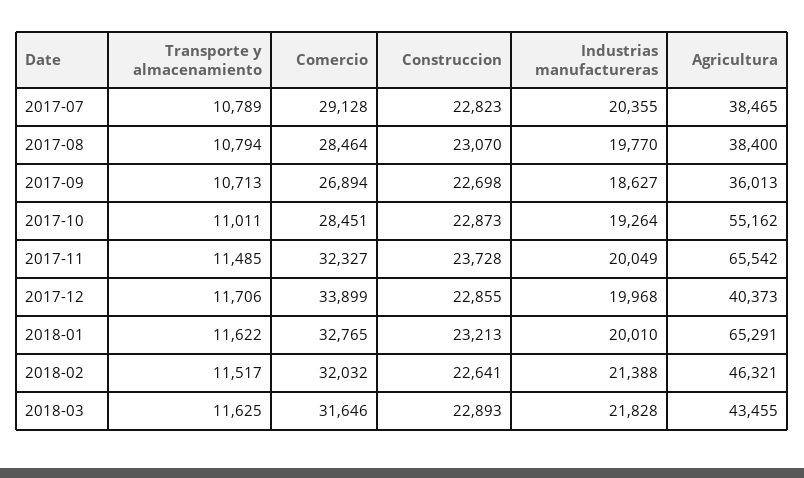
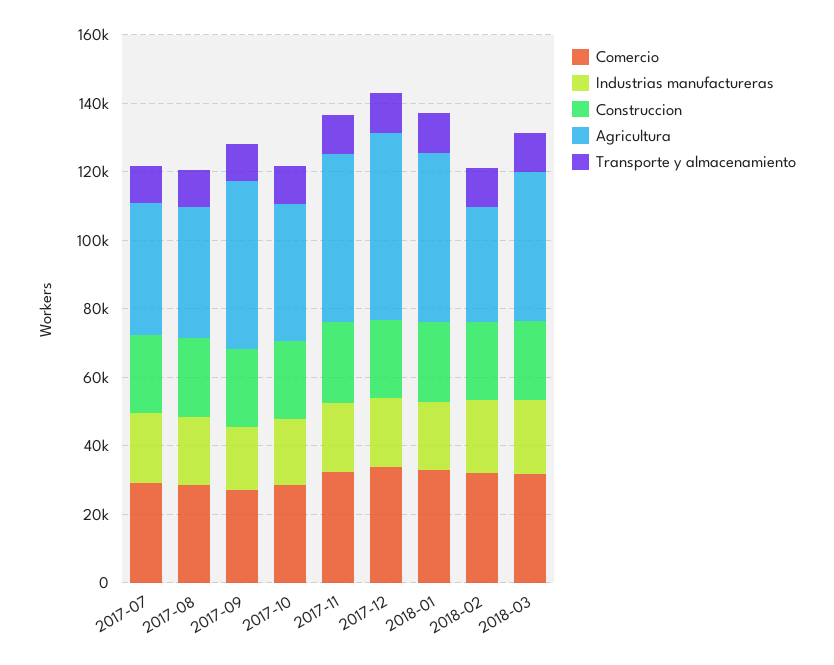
Agricultura, 2017-09: 36013 -> 50000
Agricultura, 2017-10: 55162 -> 40000
Agricultura, 2017-11: 65542 -> 50000
Agricultura, 2017-12: 40373 -> 55000
Agricultura, 2018-01: 65291 -> 50000
Agricultura, 2018-02: 46321 -> 35000

